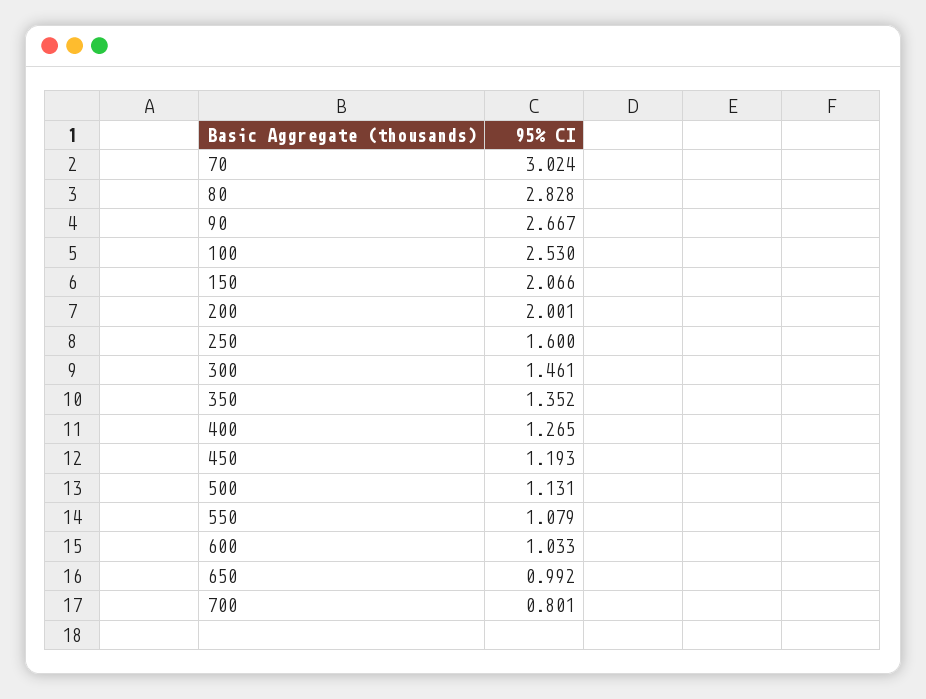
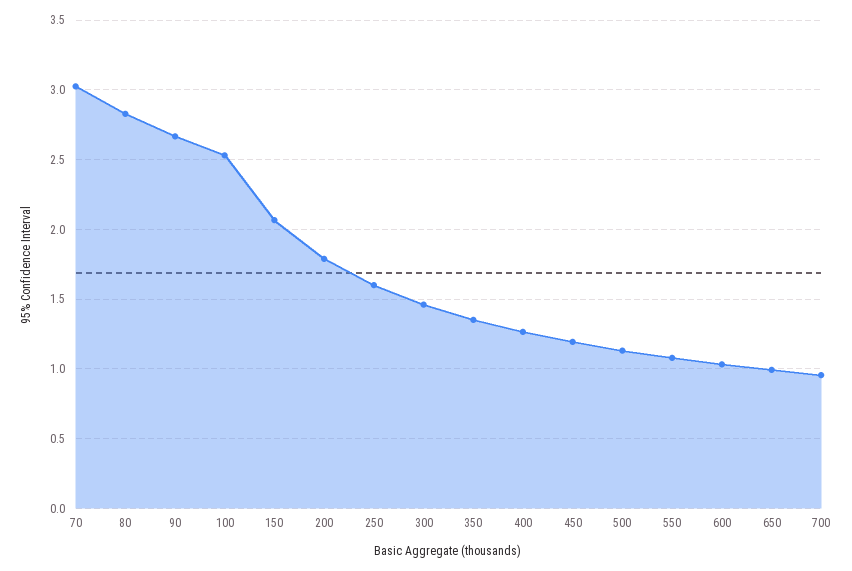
200: 2.001 -> 1.8
700: 0.801 -> 0.95

